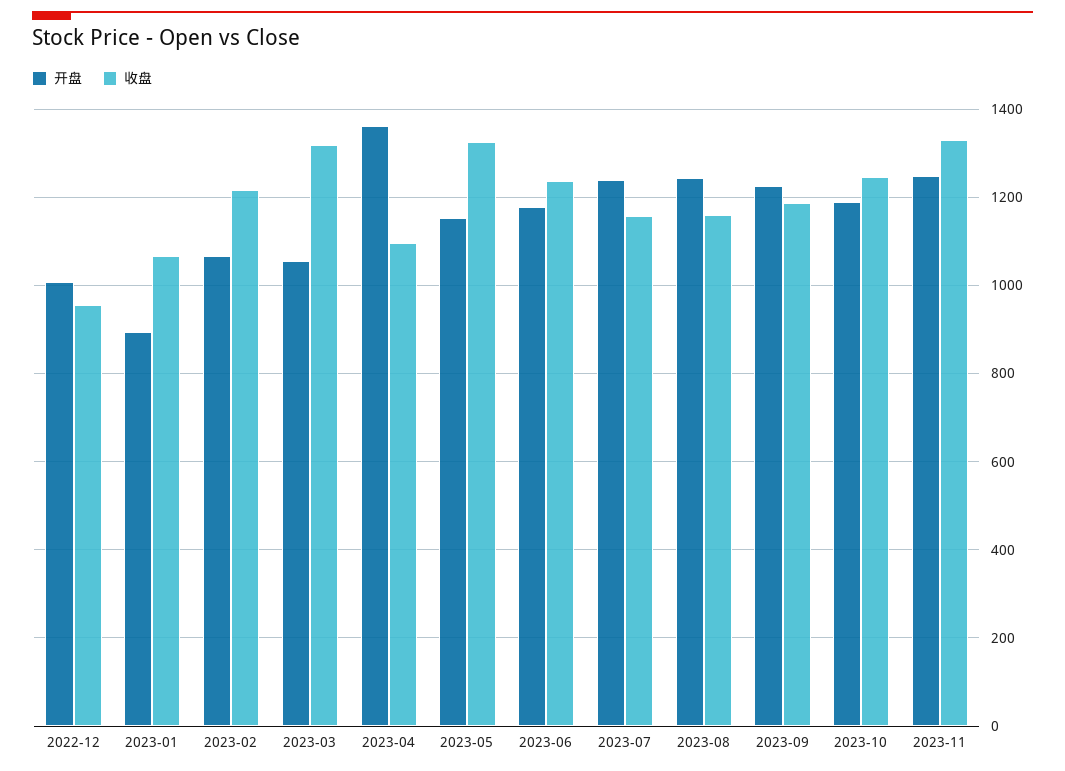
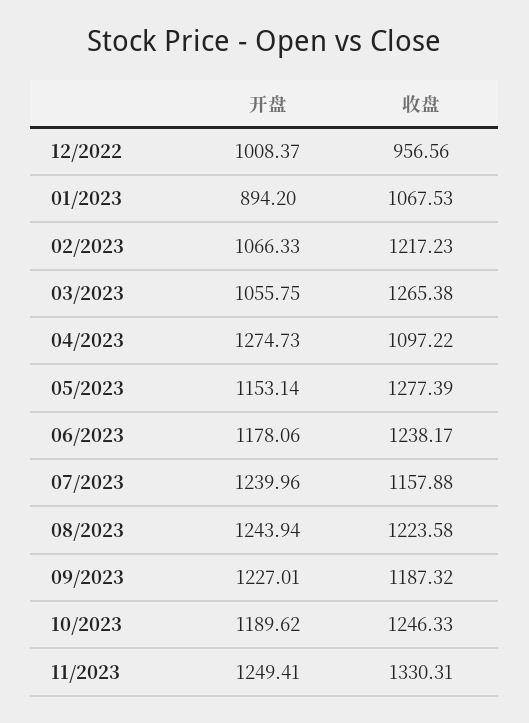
收盘, 2023-03: 1320 -> 1265.38
开盘, 2023-04: 1360 -> 1274.73
收盘, 2023-05: 1320 -> 1277.39
收盘, 2023-08: 1160 -> 1223.58

